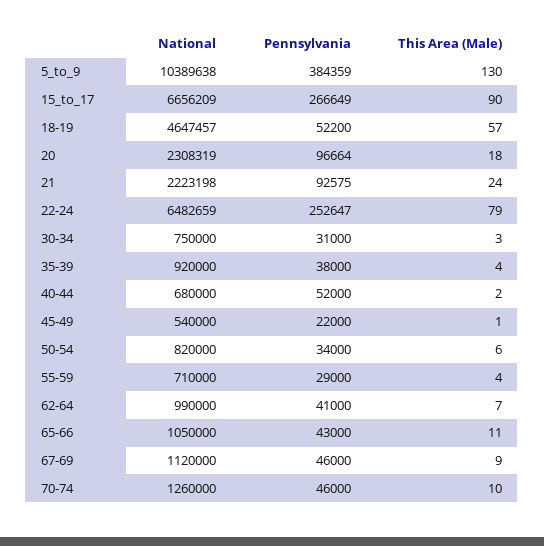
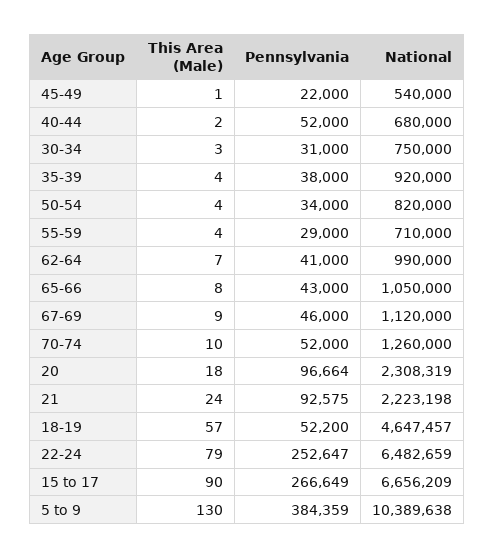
This Area (Male), 50-54: 6 -> 4
This Area (Male), 65-66: 11 -> 8
Pennsylvania, 70-74: 46000 -> 52000

